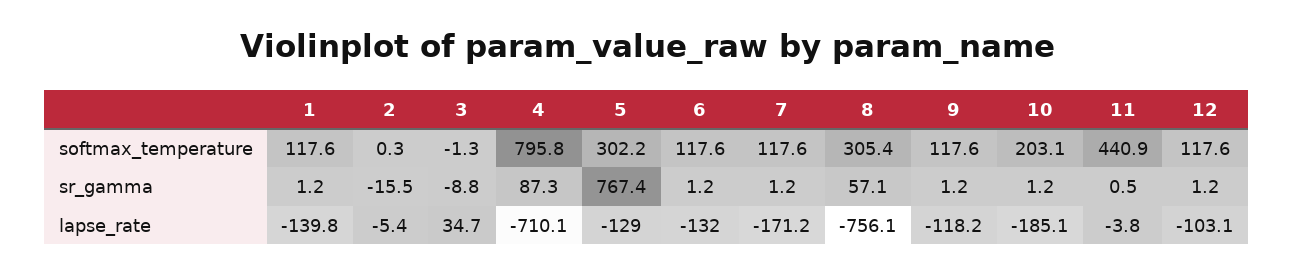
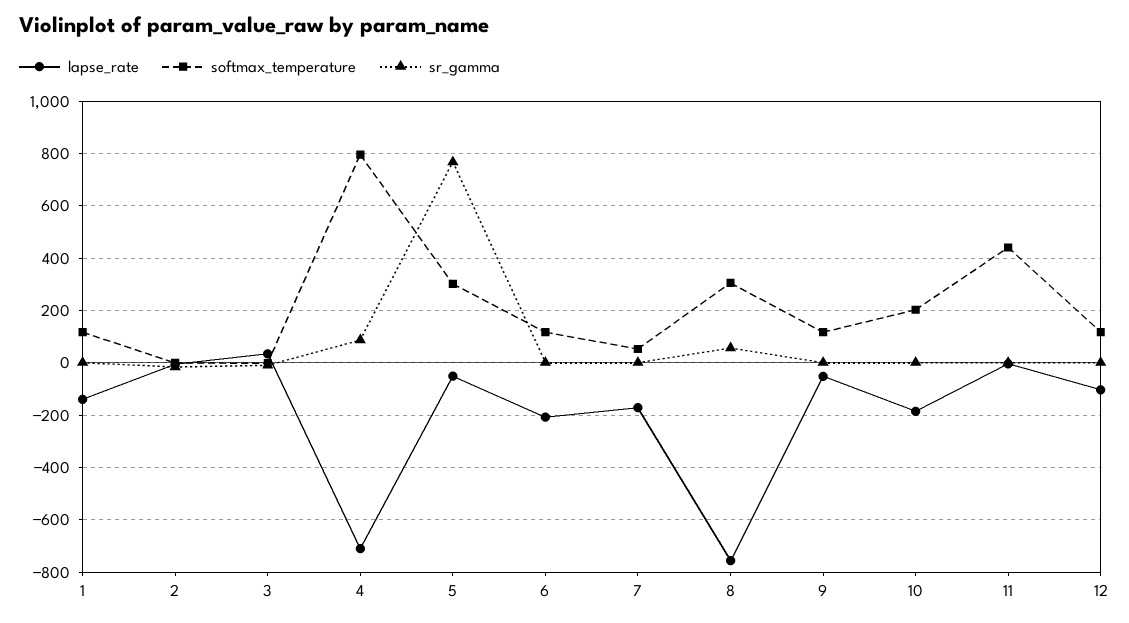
softmax_temperature, 7: 117.6 -> 50
lapse_rate, 5: -129 -> -50
lapse_rate, 6: -132 -> -200
lapse_rate, 9: -118.2 -> -50

